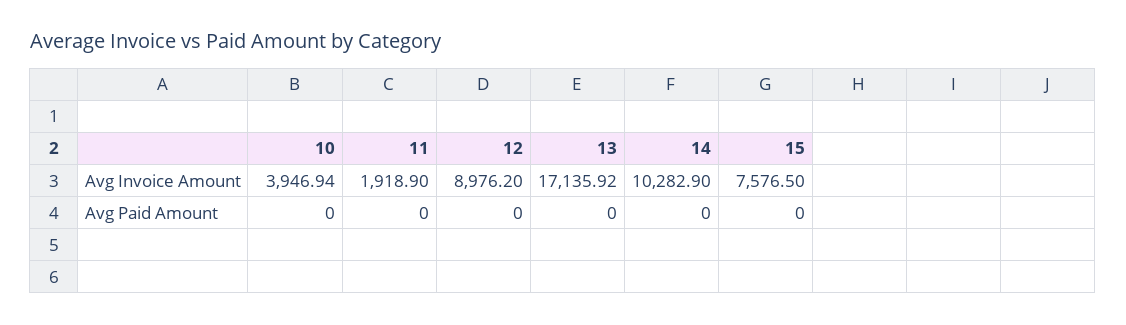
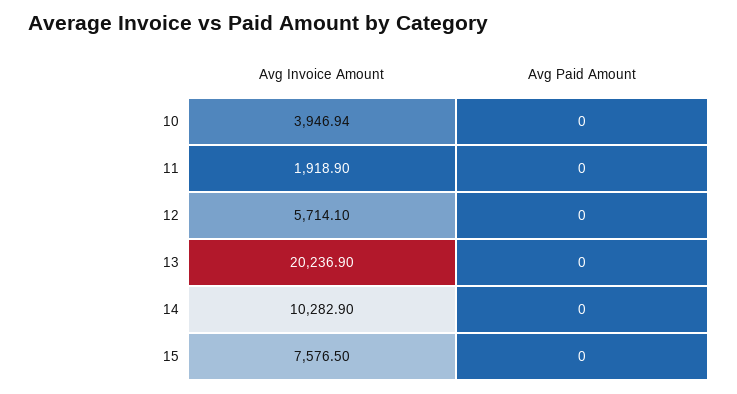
12, Avg Invoice Amount: 8976.2 -> 5714.1
13, Avg Invoice Amount: 17135.92 -> 20236.9

